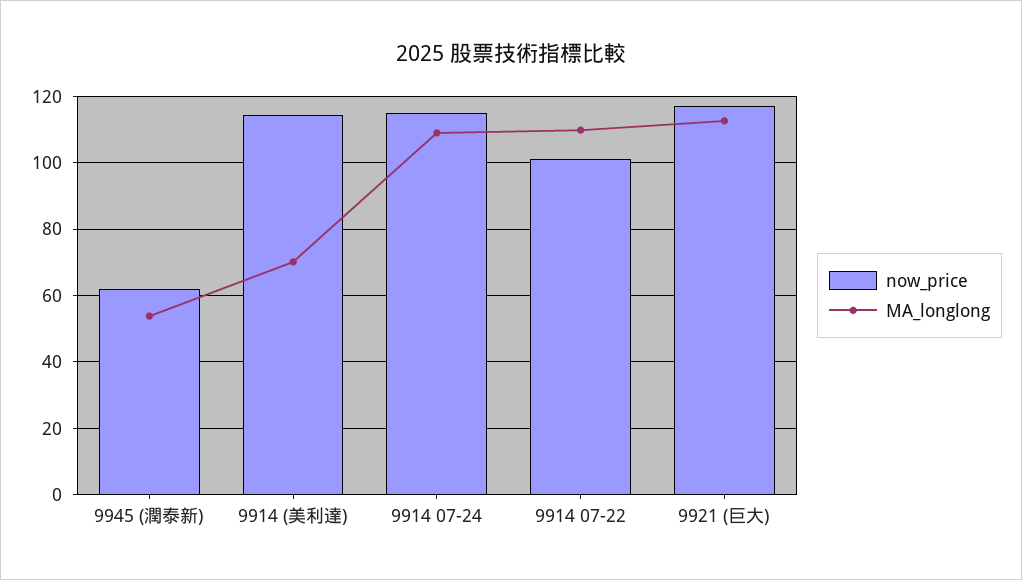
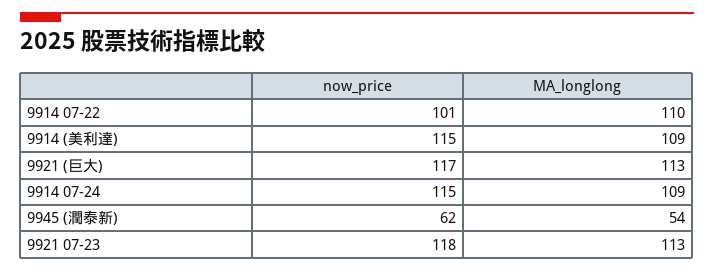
MA_longlong, 9914 (美利達): 70 -> 109
now_price, 9921 07-23: none -> 118
MA_longlong, 9921 07-23: none -> 113

